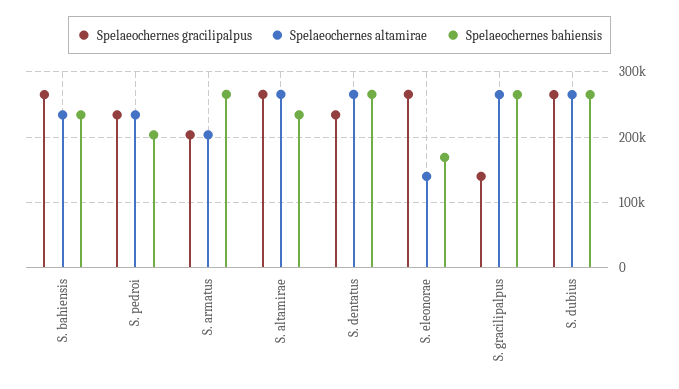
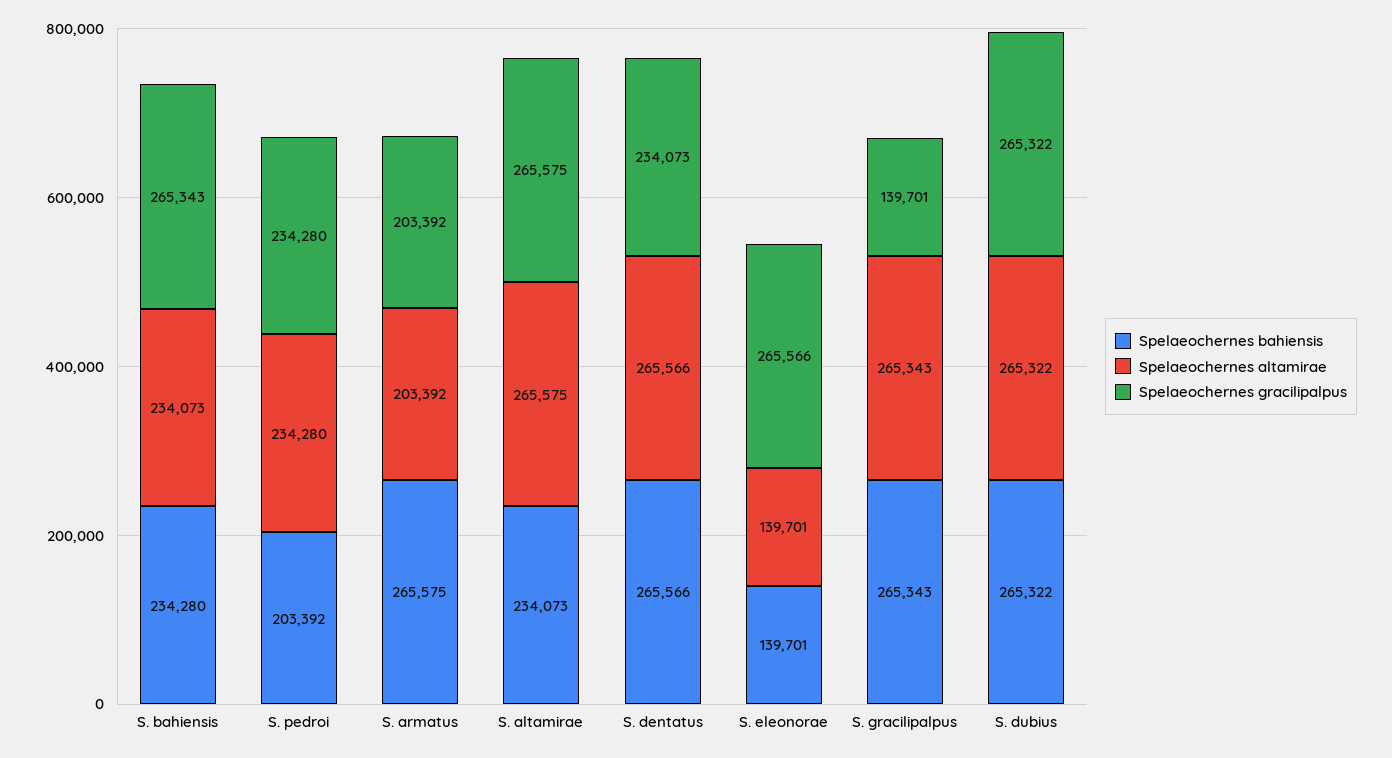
Spelaeochernes bahiensis, S. eleonorae: 170000 -> 139701

